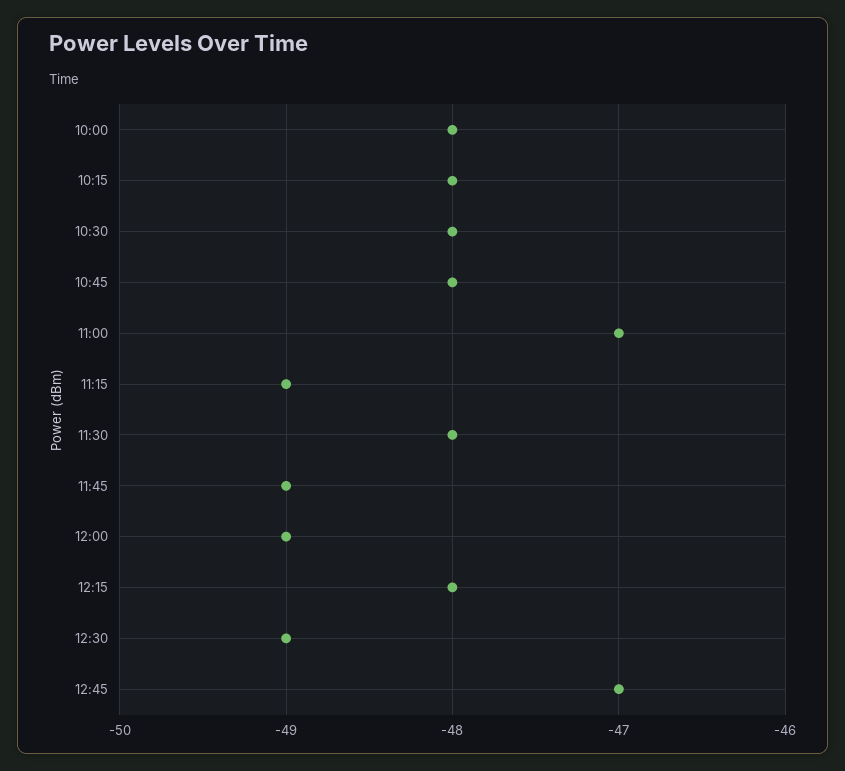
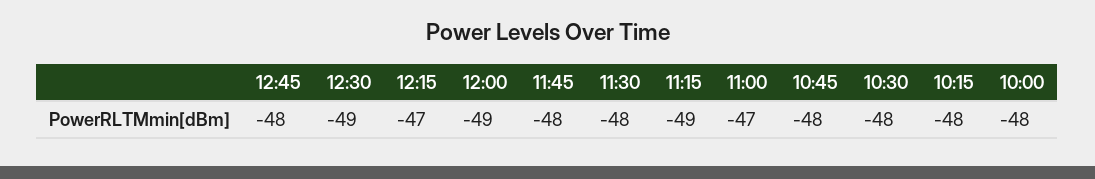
11:45: -49 -> -48
12:15: -48 -> -47
12:45: -47 -> -48

